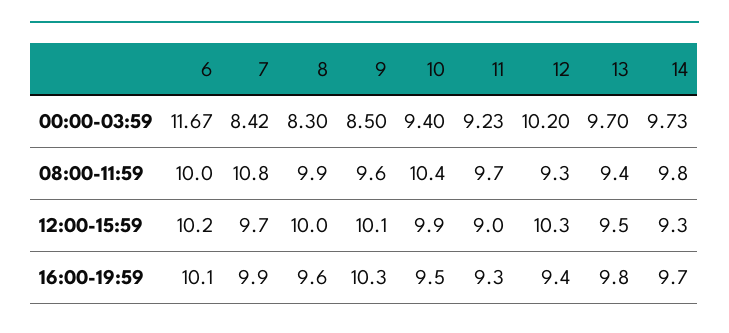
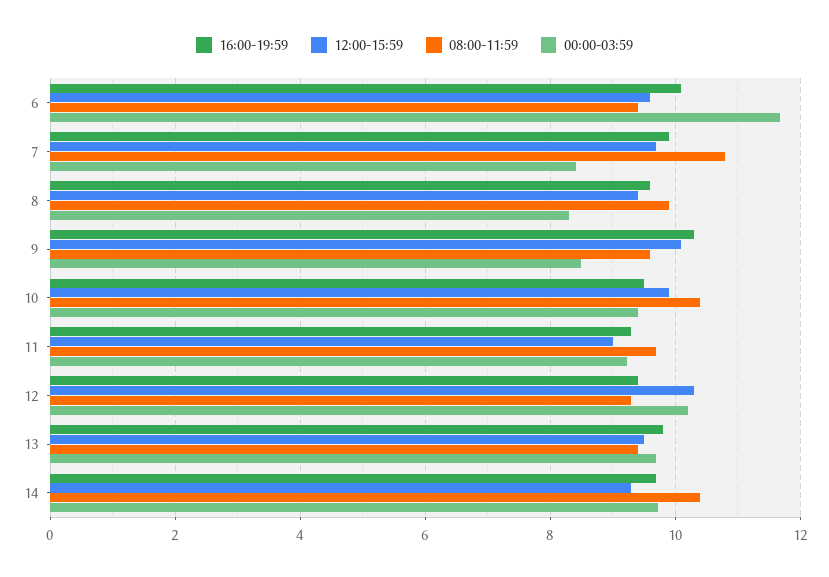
08:00-11:59, 6: 10 -> 9.4
08:00-11:59, 14: 9.8 -> 10.4
12:00-15:59, 6: 10.2 -> 9.6
12:00-15:59, 8: 10 -> 9.4

